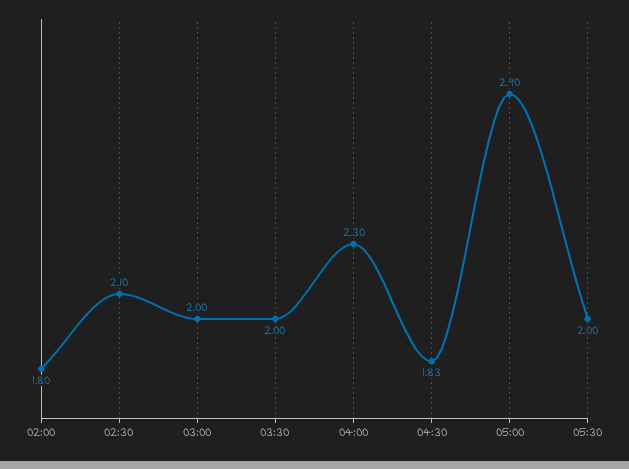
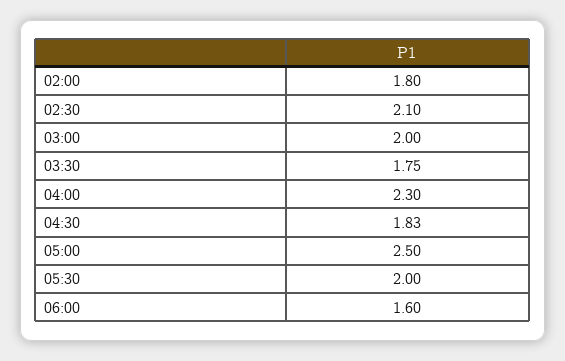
03:30: 2 -> 1.75
05:00: 2.9 -> 2.5
06:00: none -> 1.6

